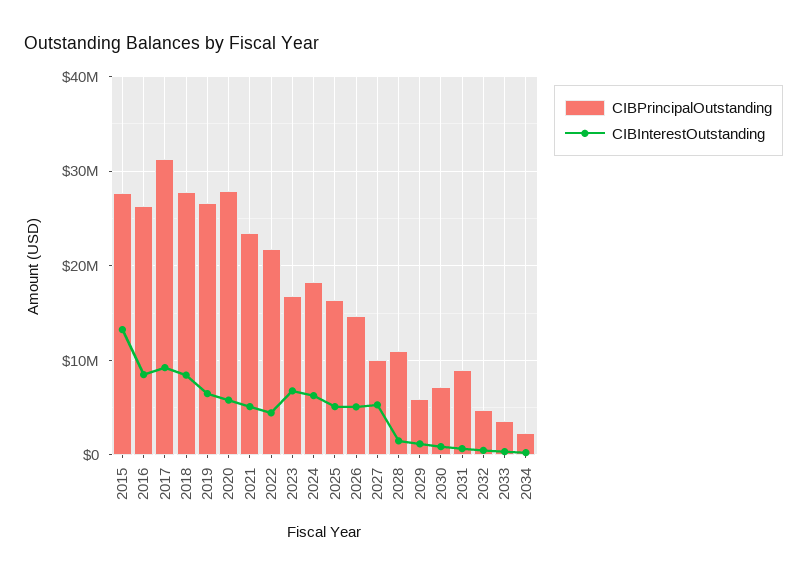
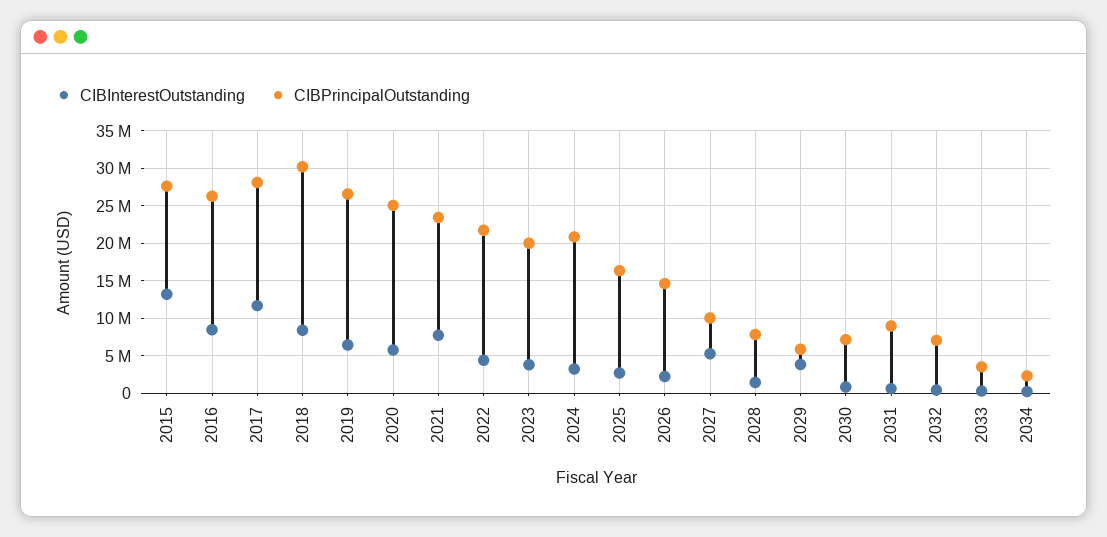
CIBPrincipalOutstanding, 2017: 31000000 -> 28000000
CIBInterestOutstanding, 2017: 9000000 -> 12000000
CIBPrincipalOutstanding, 2018: 28000000 -> 30000000
CIBPrincipalOutstanding, 2020: 28000000 -> 25000000
CIBInterestOutstanding, 2021: 5000000 -> 8000000
CIBPrincipalOutstanding, 2023: 17000000 -> 20000000
CIBInterestOutstanding, 2023: 7000000 -> 4000000
CIBPrincipalOutstanding, 2024: 18000000 -> 21000000
CIBInterestOutstanding, 2024: 6000000 -> 3000000
CIBInterestOutstanding, 2025: 5000000 -> 3000000
CIBInterestOutstanding, 2026: 5000000 -> 2000000
CIBPrincipalOutstanding, 2028: 11000000 -> 8000000
CIBInterestOutstanding, 2029: 1000000 -> 4000000
CIBPrincipalOutstanding, 2032: 5000000 -> 7000000

